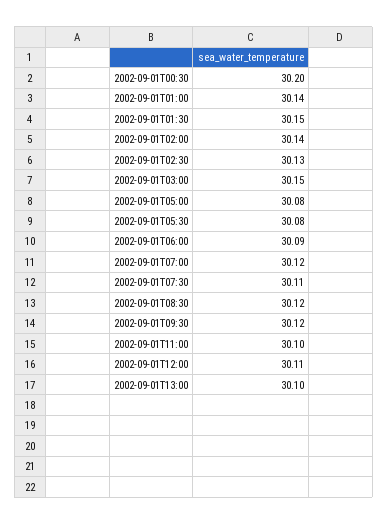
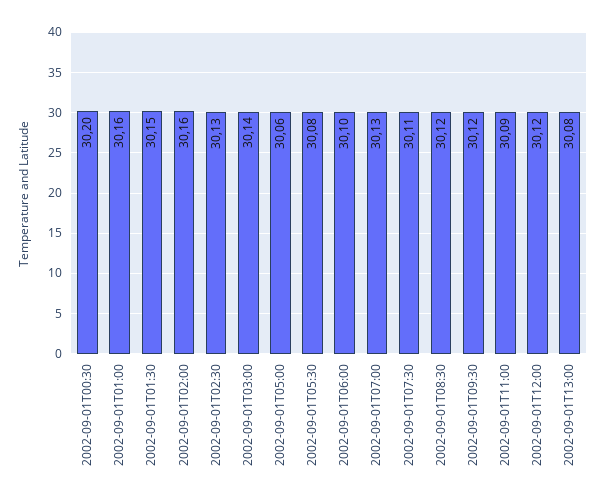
2002-09-01T01:00: 30.14 -> 30.16
2002-09-01T02:00: 30.14 -> 30.16
2002-09-01T03:00: 30.15 -> 30.14
2002-09-01T05:00: 30.08 -> 30.06
2002-09-01T06:00: 30.09 -> 30.1
2002-09-01T07:00: 30.12 -> 30.13
2002-09-01T11:00: 30.1 -> 30.09
2002-09-01T12:00: 30.11 -> 30.12
2002-09-01T13:00: 30.1 -> 30.08

